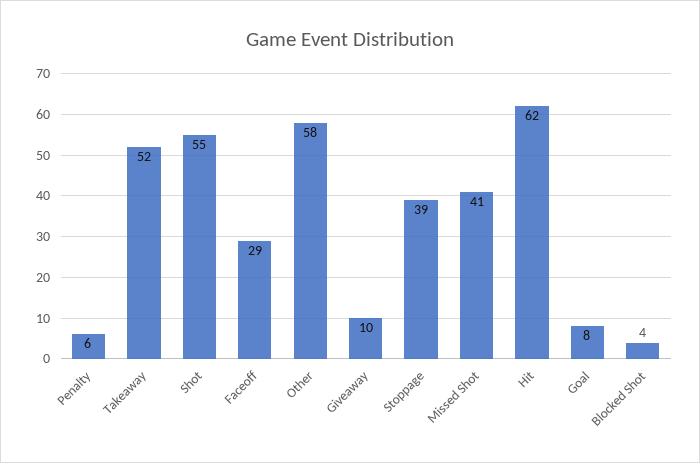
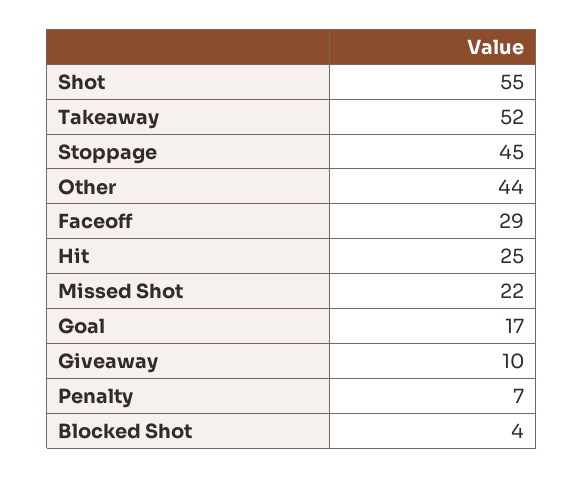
Penalty: 6 -> 7
Other: 58 -> 44
Stoppage: 39 -> 45
Missed Shot: 41 -> 22
Hit: 62 -> 25
Goal: 8 -> 17

